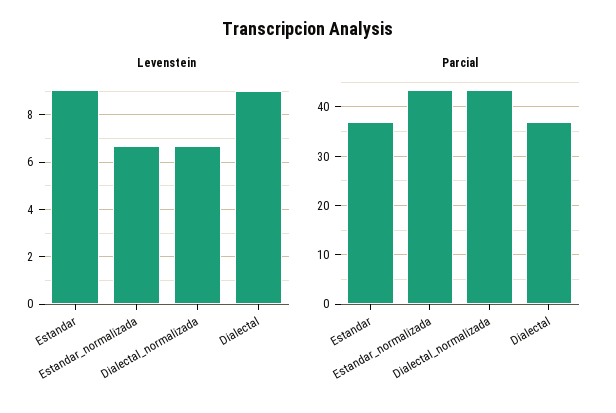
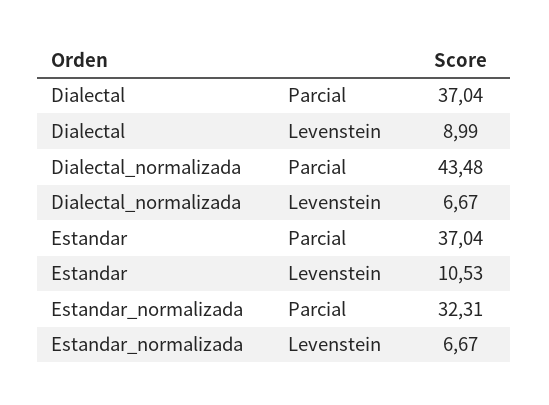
Levenstein, Estandar: 9 -> 10.53
Parcial, Estandar_normalizada: 44 -> 32.31

